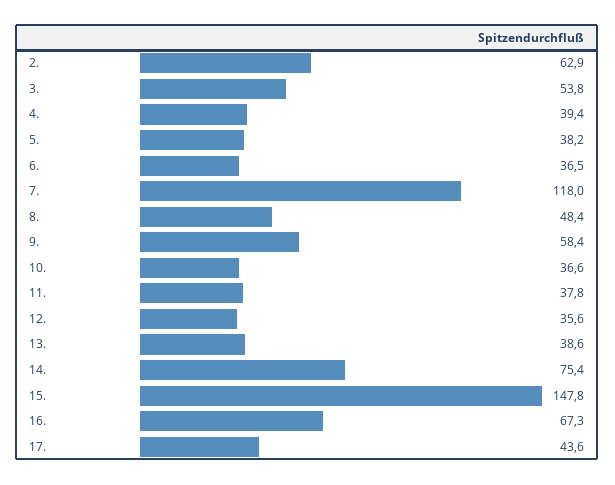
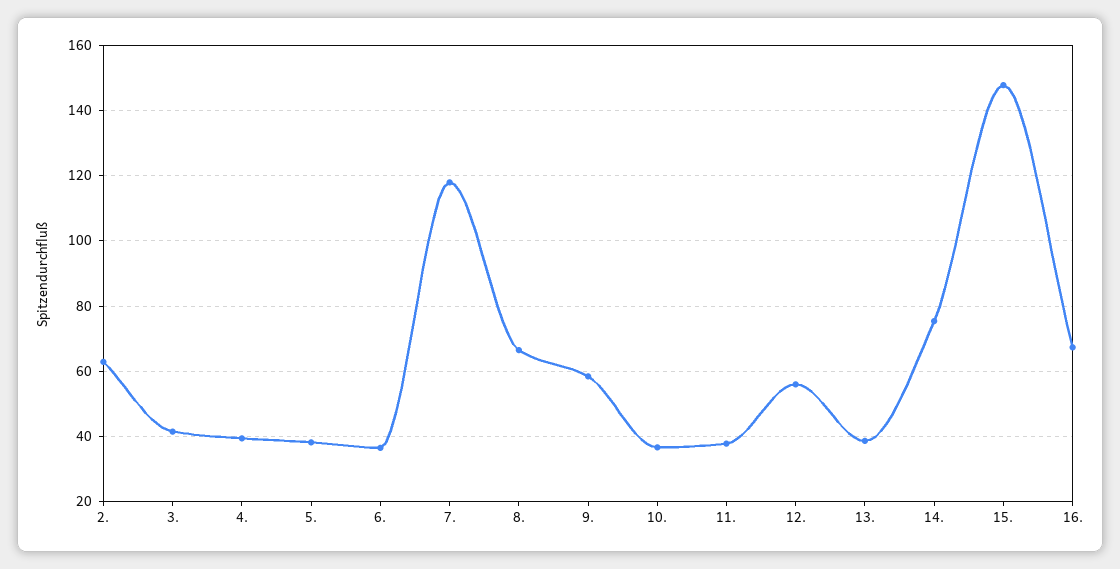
3.: 53.8 -> 42
8.: 48.4 -> 66
12.: 35.6 -> 56
17.: 43.6 -> none

